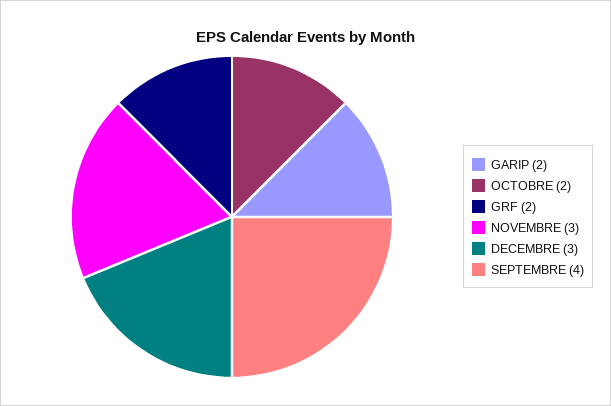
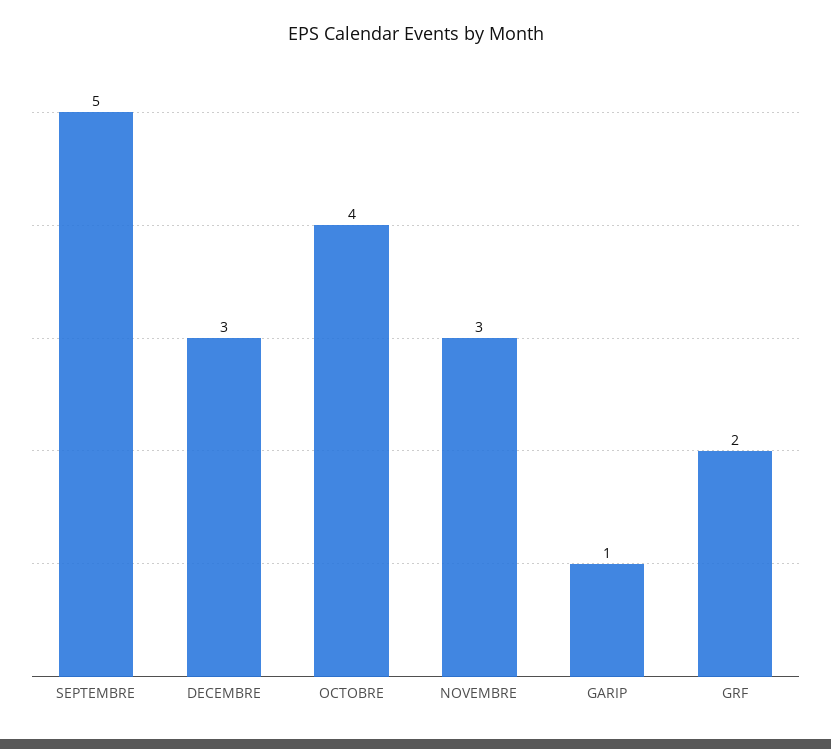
GARIP: 2 -> 1
OCTOBRE: 2 -> 4
SEPTEMBRE: 4 -> 5

